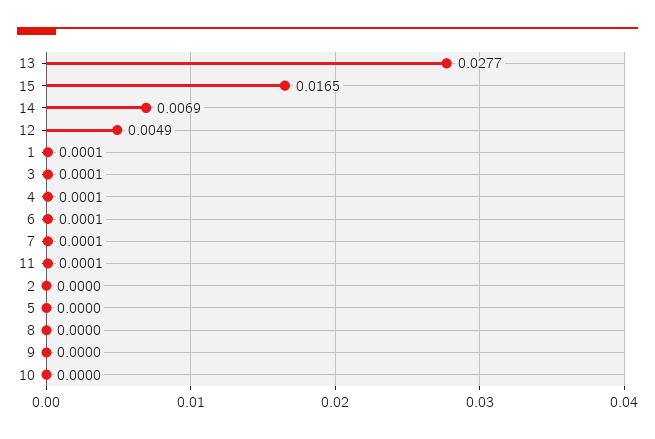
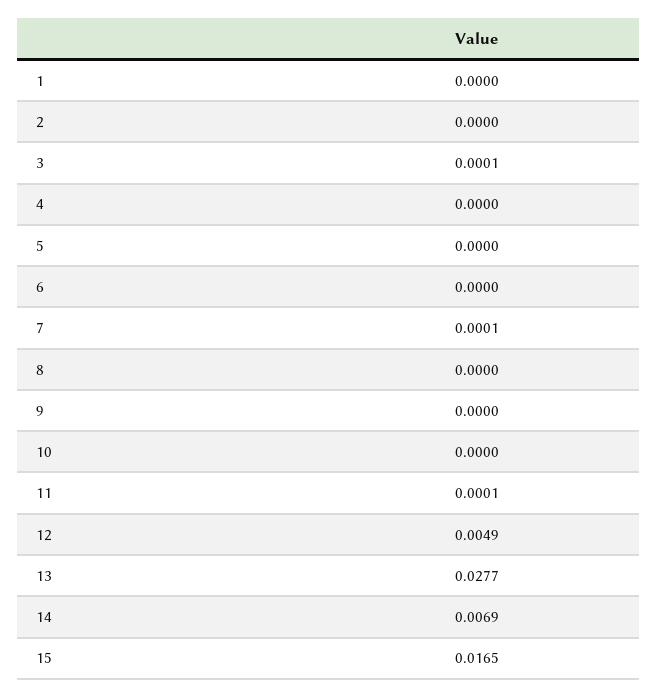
1: 0.0001 -> 0
4: 0.0001 -> 0
6: 0.0001 -> 0

